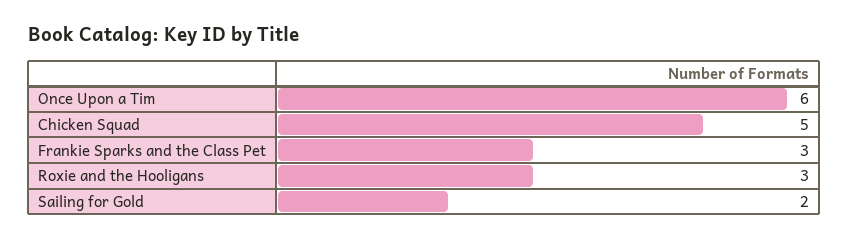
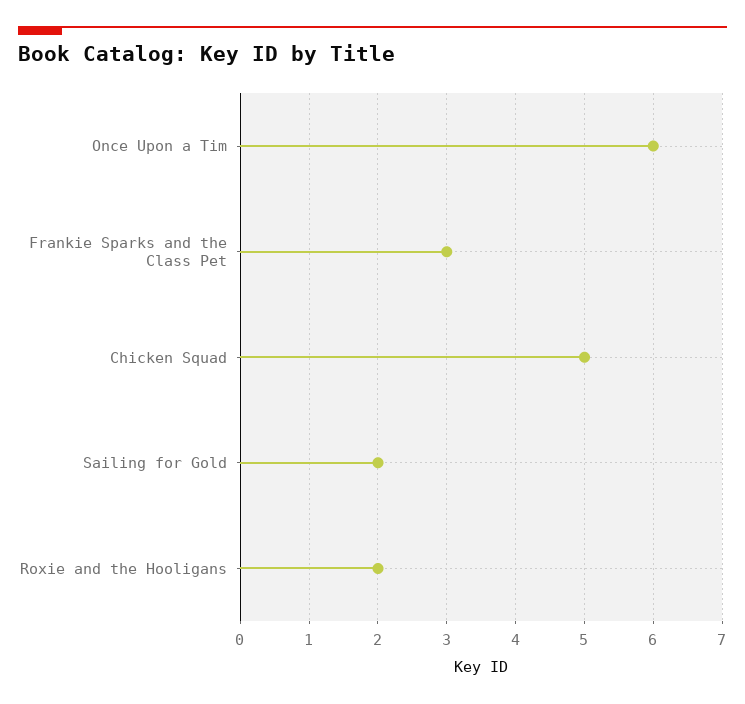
Roxie and the Hooligans: 3 -> 2

